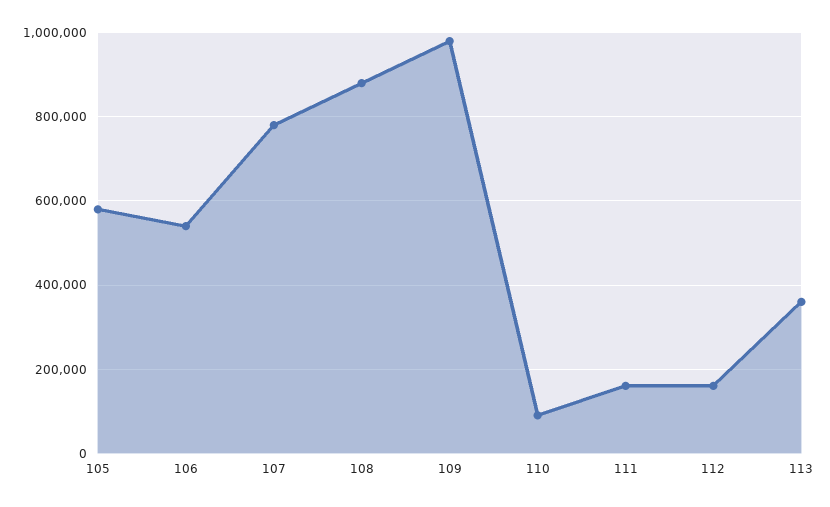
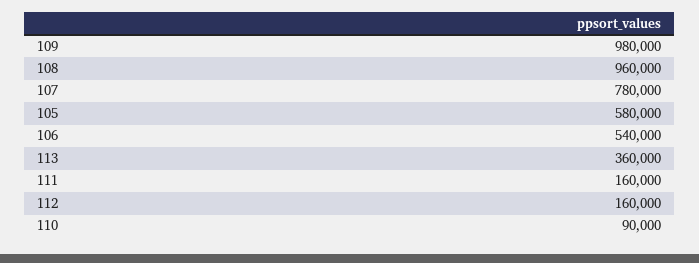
108: 880000 -> 960000

